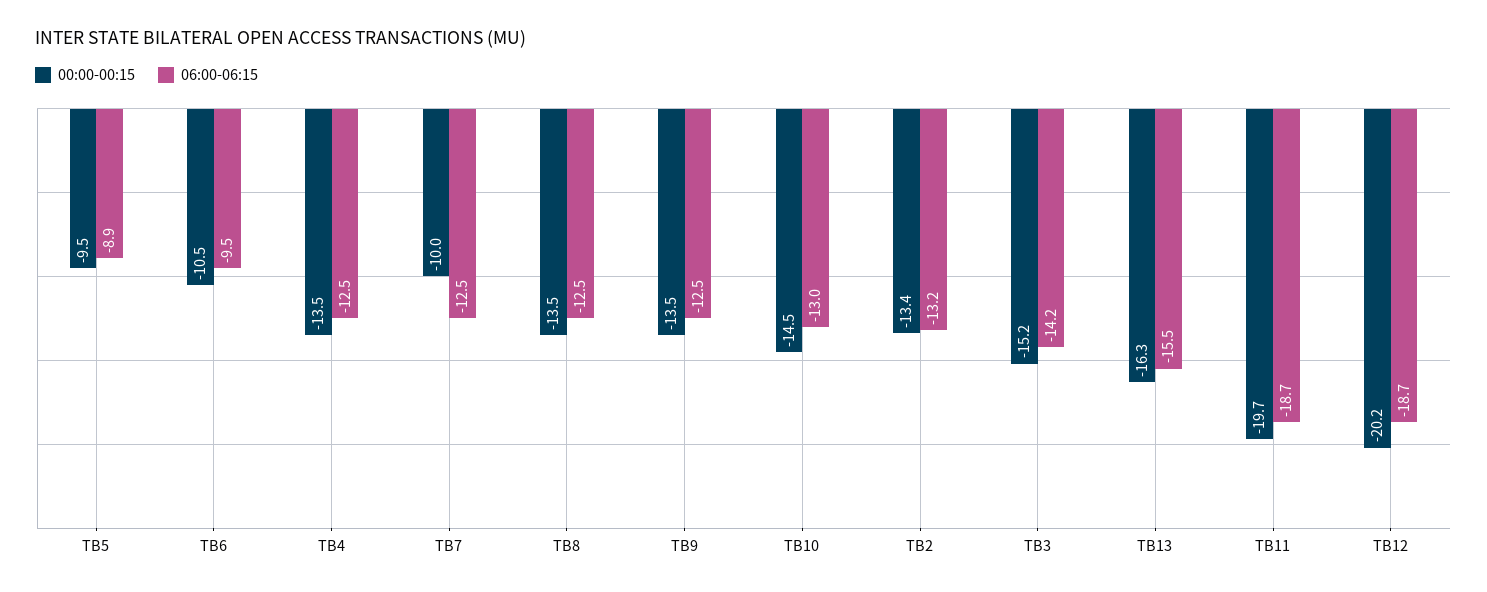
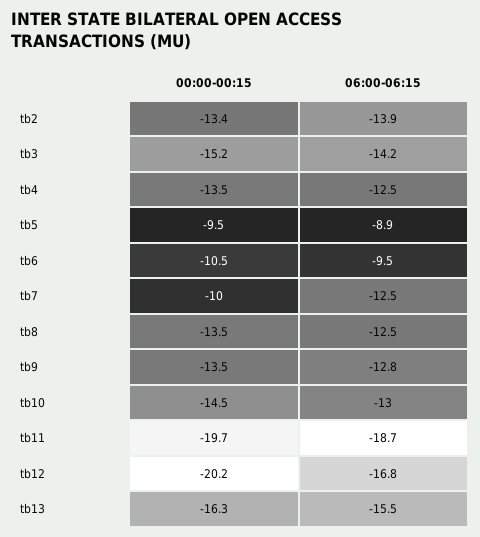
06:00-06:15, TB9: -12.5 -> -12.8
06:00-06:15, TB2: -13.2 -> -13.9
06:00-06:15, TB12: -18.7 -> -16.8

